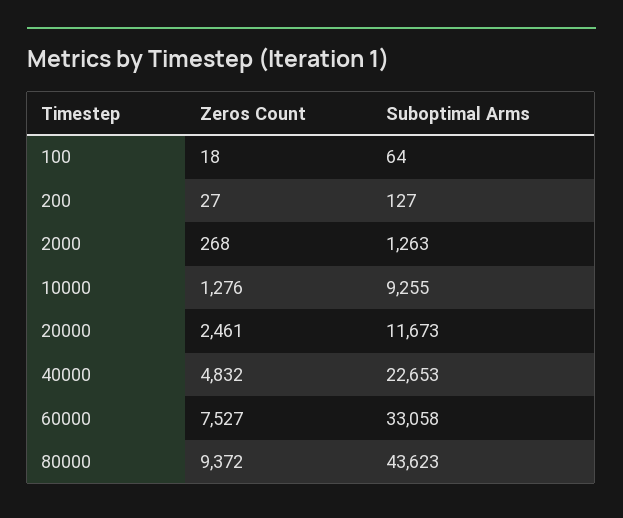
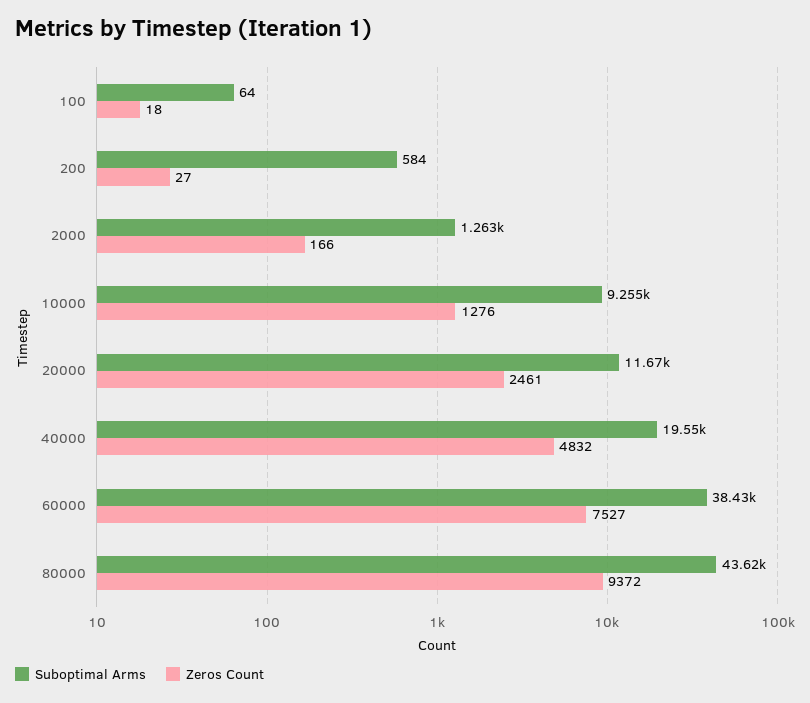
Suboptimal Arms, 200: 127 -> 584
Zeros Count, 2000: 268 -> 166
Suboptimal Arms, 40000: 22653 -> 19550
Suboptimal Arms, 60000: 33058 -> 38430

